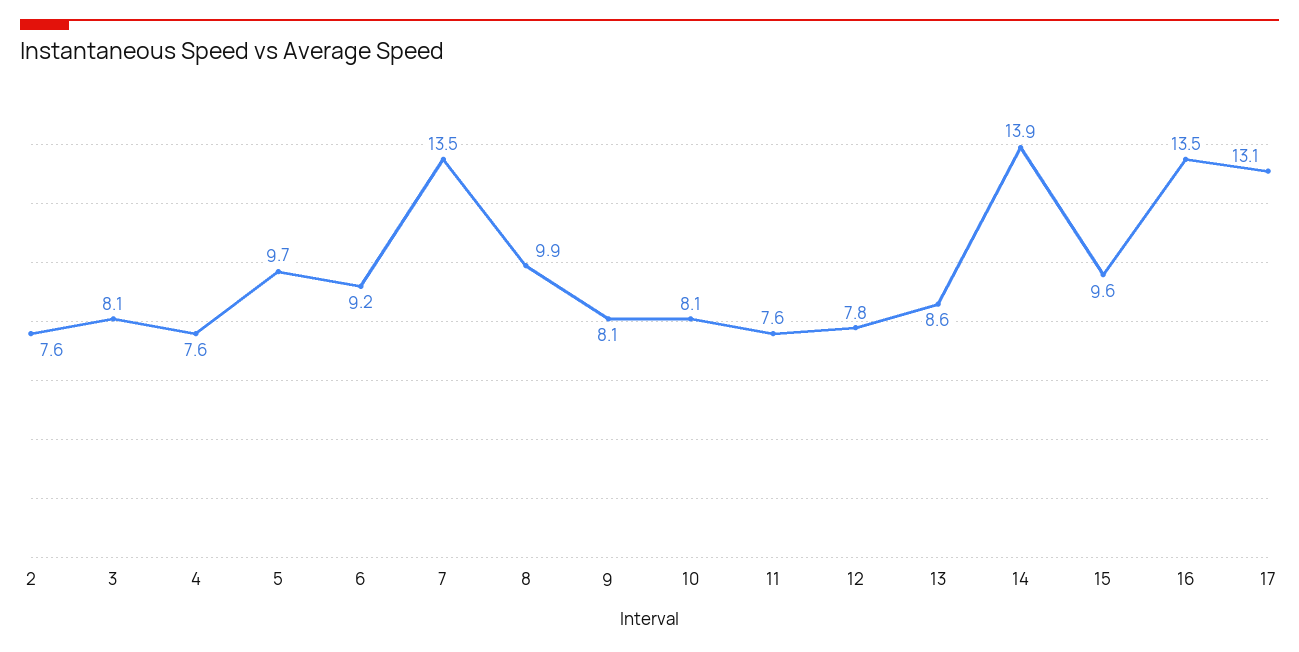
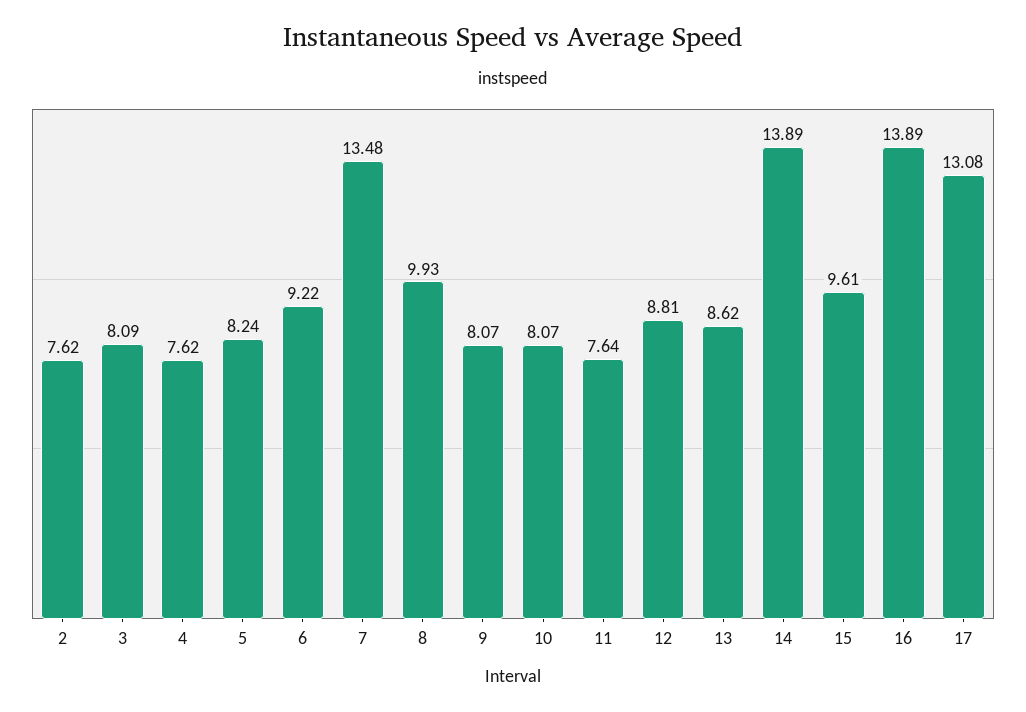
5: 9.7 -> 8.24
12: 7.8 -> 8.81
16: 13.5 -> 13.89

